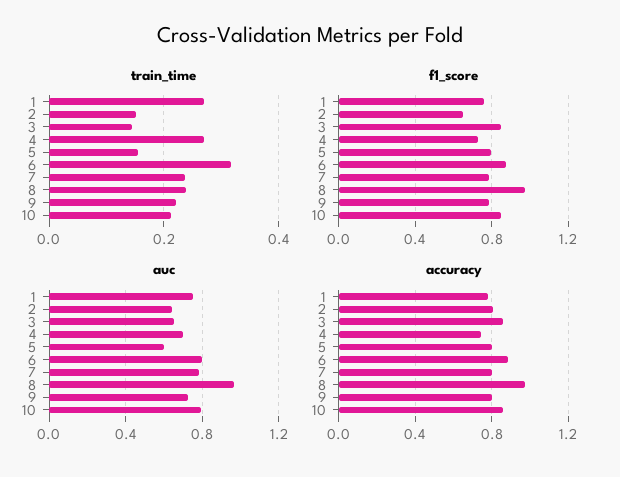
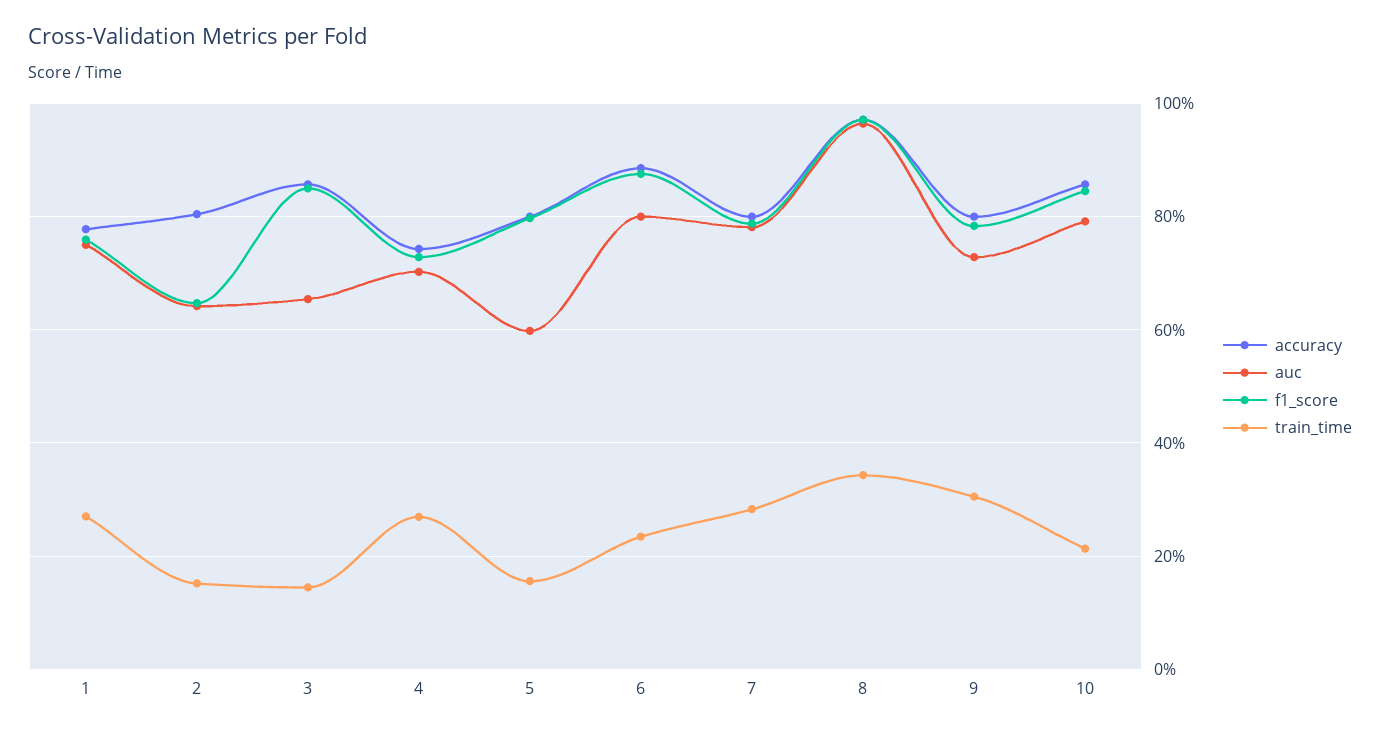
train_time, 6: 0.32 -> 0.24
train_time, 7: 0.24 -> 0.28
train_time, 8: 0.24 -> 0.34
train_time, 9: 0.22 -> 0.3

